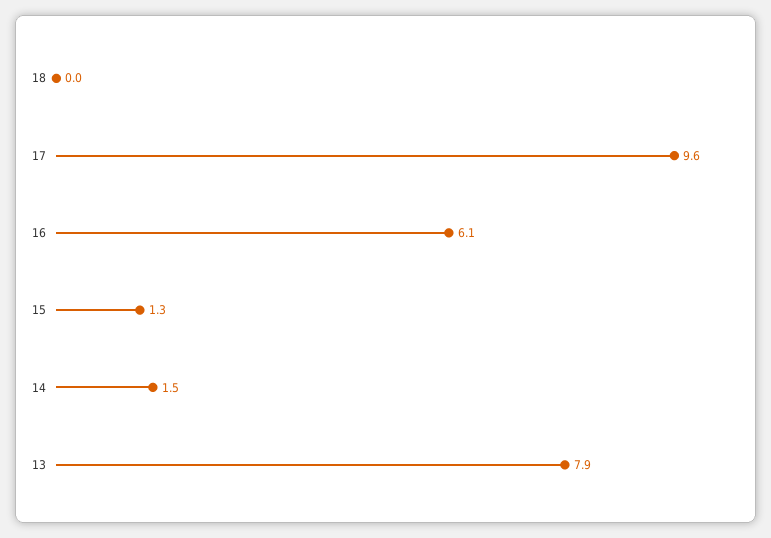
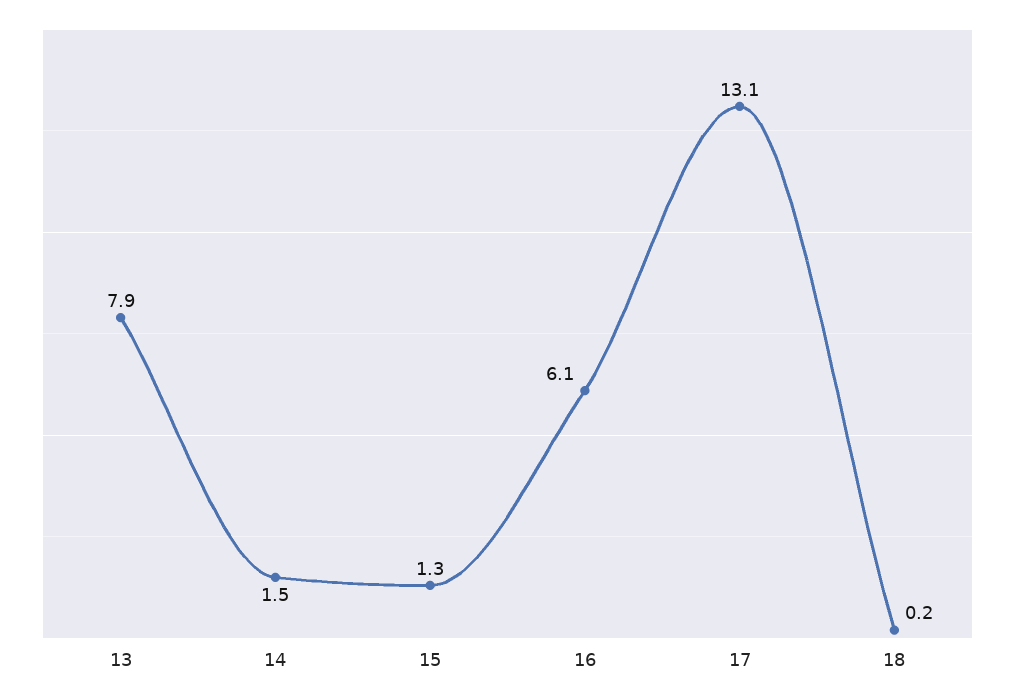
18: 0 -> 0.2
17: 9.6 -> 13.1

